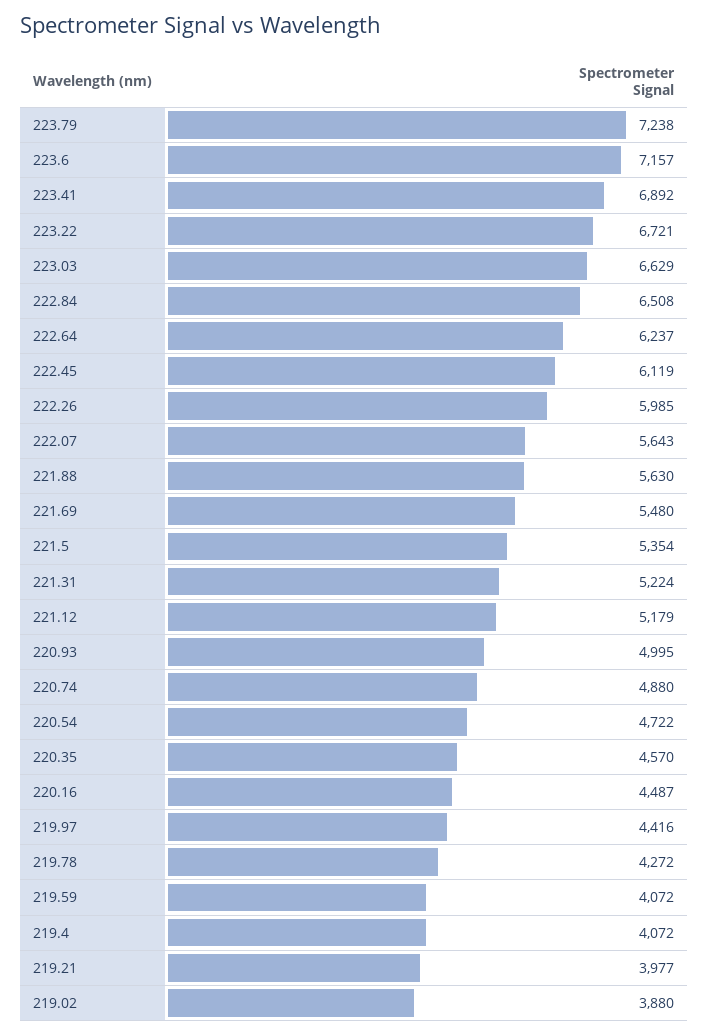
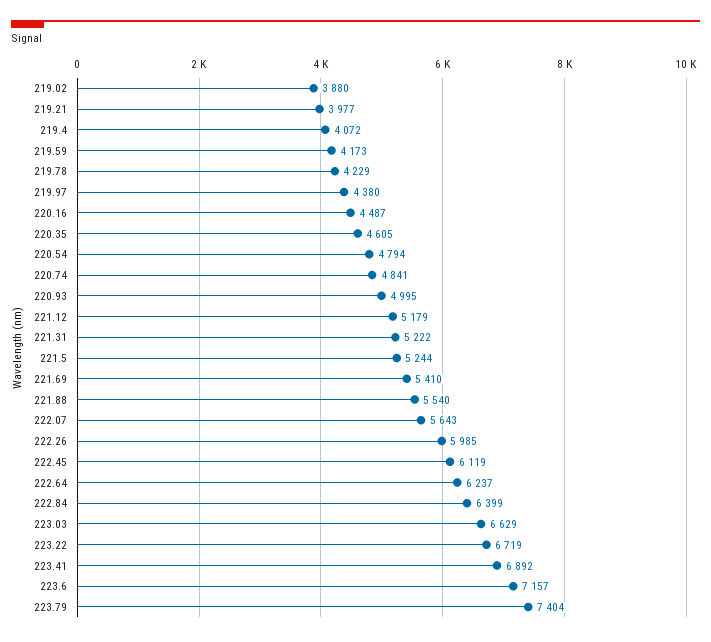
223.79: 7238 -> 7404
223.22: 6721 -> 6719
222.84: 6508 -> 6399
221.88: 5630 -> 5540
221.69: 5480 -> 5410
221.5: 5354 -> 5244
221.31: 5224 -> 5222
220.74: 4880 -> 4841
220.54: 4722 -> 4794
220.35: 4570 -> 4605
219.97: 4416 -> 4380
219.78: 4272 -> 4229
219.59: 4072 -> 4173

